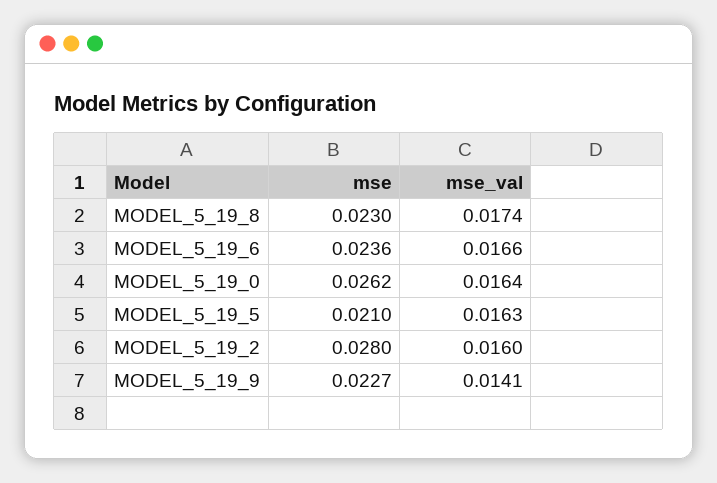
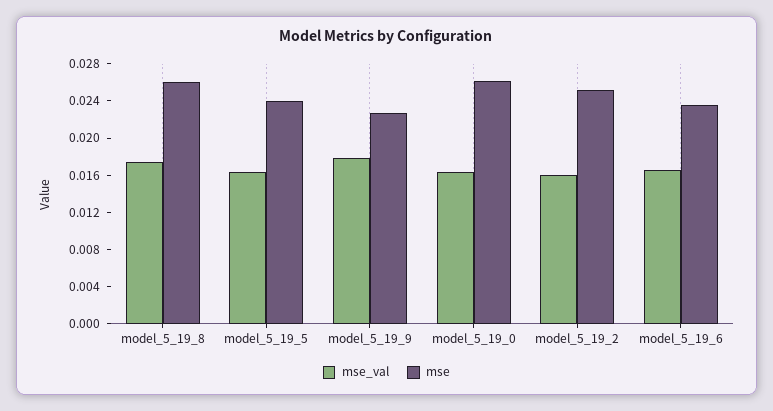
mse, MODEL_5_19_8: 0.023 -> 0.026
mse, MODEL_5_19_5: 0.021 -> 0.024
mse, MODEL_5_19_2: 0.028 -> 0.025
mse_val, MODEL_5_19_9: 0.0141 -> 0.018

